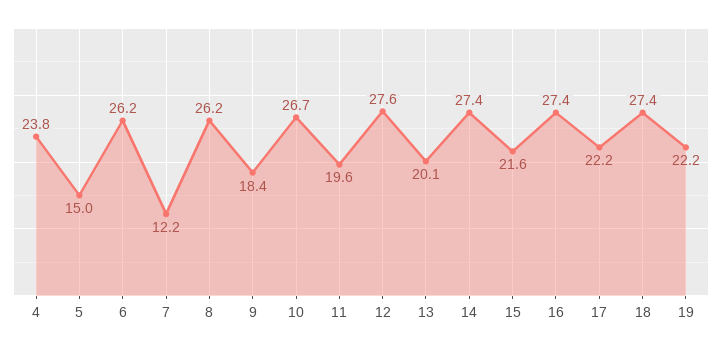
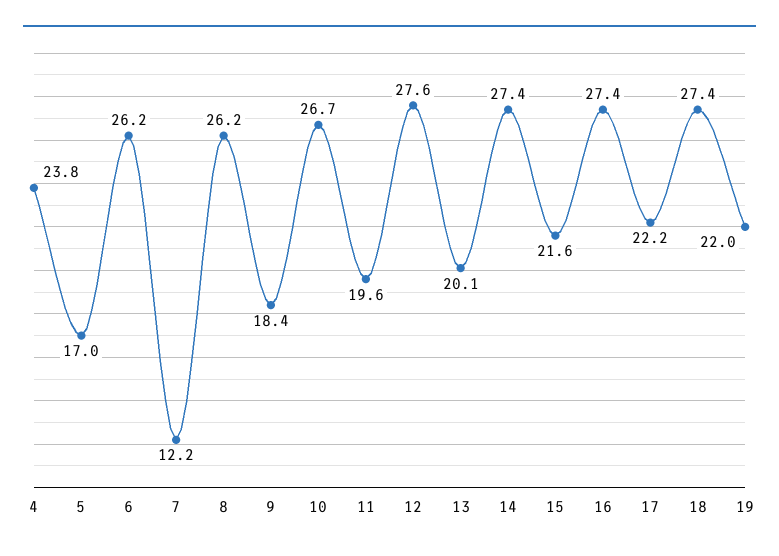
5: 15 -> 17
19: 22.2 -> 22

